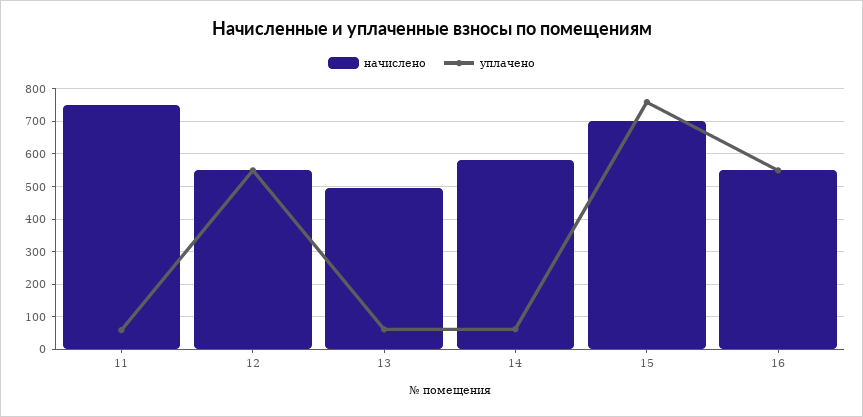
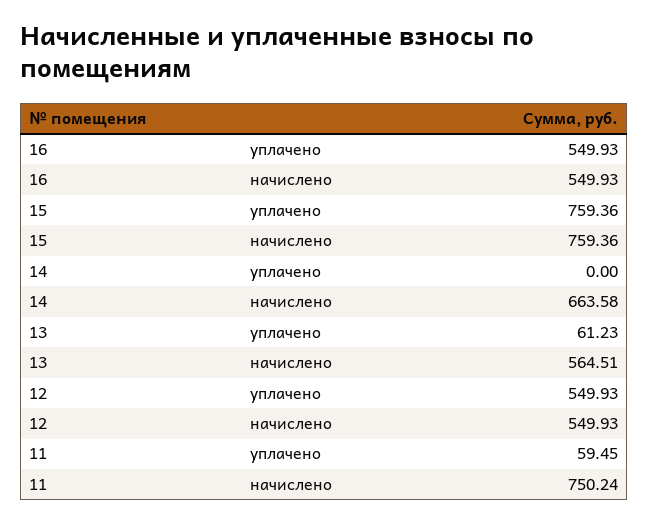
начислено, 13: 500 -> 564.51
начислено, 14: 580 -> 663.58
уплачено, 14: 60 -> 0
начислено, 15: 700 -> 759.36

